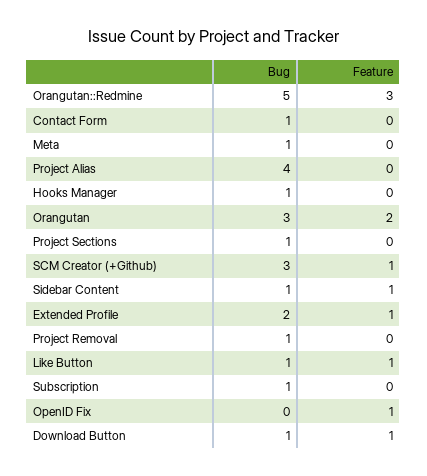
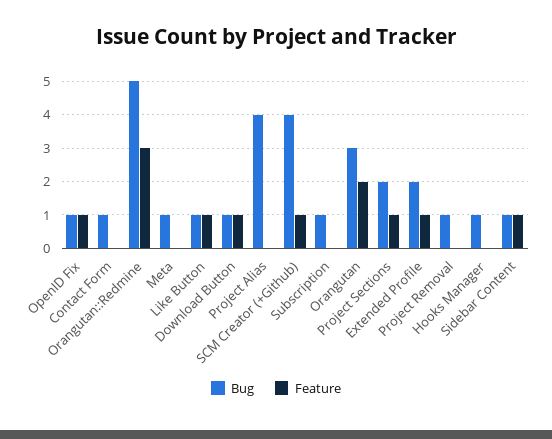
Bug, Project Sections: 1 -> 2
Feature, Project Sections: 0 -> 1
Bug, SCM Creator (+Github): 3 -> 4
Bug, OpenID Fix: 0 -> 1

